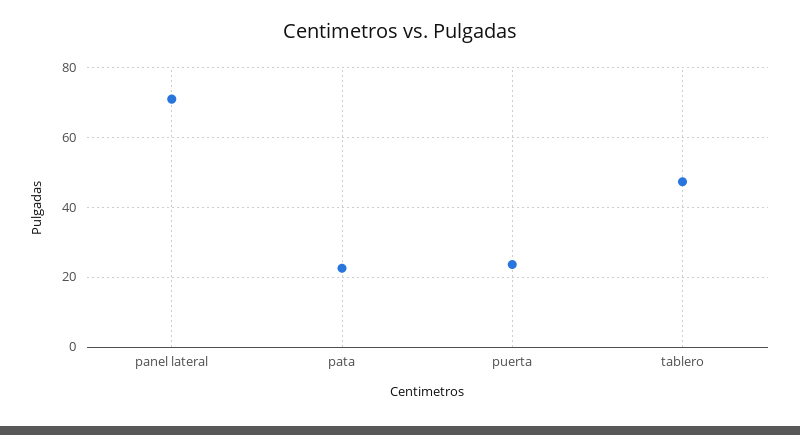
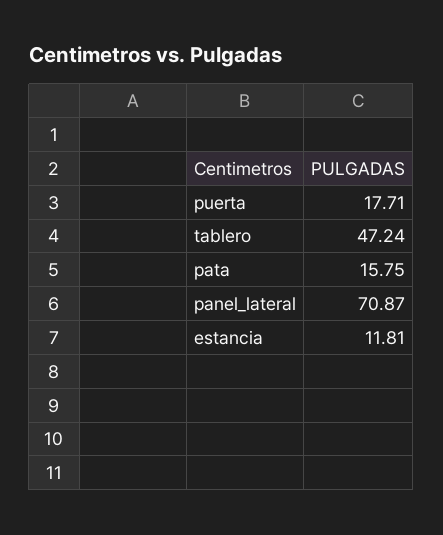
pata: 22 -> 15.75
puerta: 24 -> 17.71
estancia: none -> 11.81

